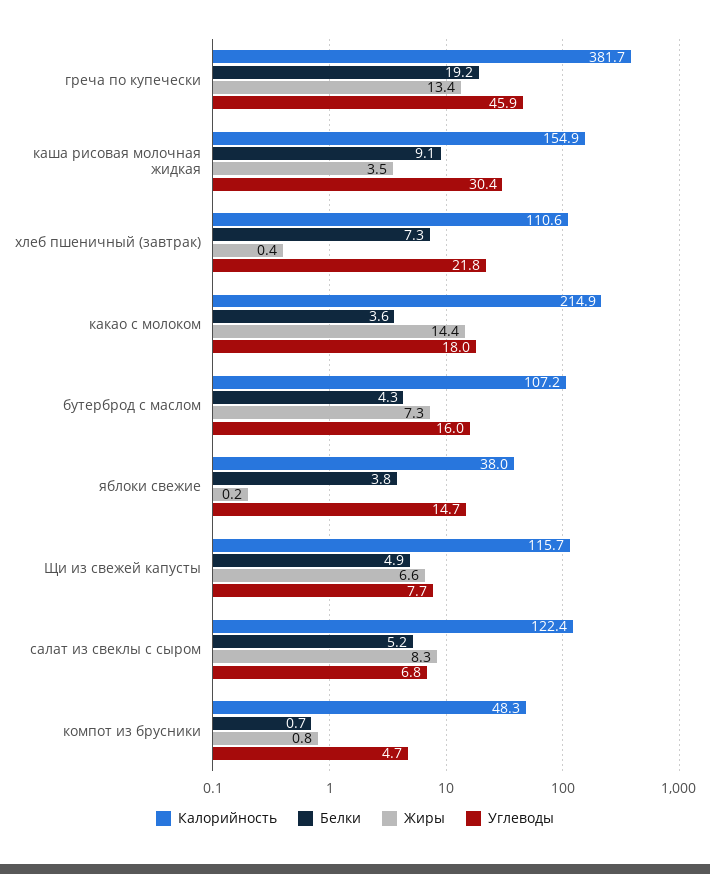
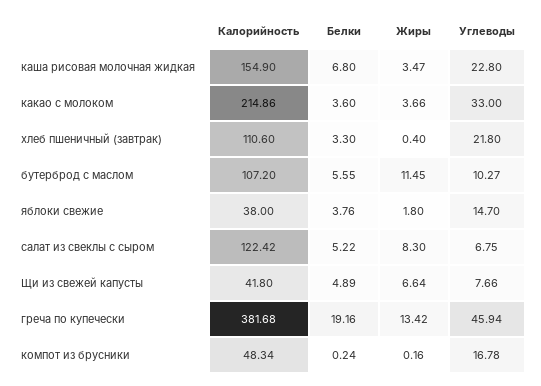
Белки, каша рисовая молочная жидкая: 9.1 -> 6.8
Углеводы, каша рисовая молочная жидкая: 30.4 -> 22.8
Белки, хлеб пшеничный (завтрак): 7.3 -> 3.3
Жиры, какао с молоком: 14.4 -> 3.66
Углеводы, какао с молоком: 18 -> 33
Белки, бутерброд с маслом: 4.3 -> 5.55
Жиры, бутерброд с маслом: 7.3 -> 11.45
Углеводы, бутерброд с маслом: 16 -> 10.27
Жиры, яблоки свежие: 0.2 -> 1.8
Калорийность, Щи из свежей капусты: 115.7 -> 41.8
Белки, компот из брусники: 0.7 -> 0.24
Жиры, компот из брусники: 0.8 -> 0.16
Углеводы, компот из брусники: 4.7 -> 16.78

